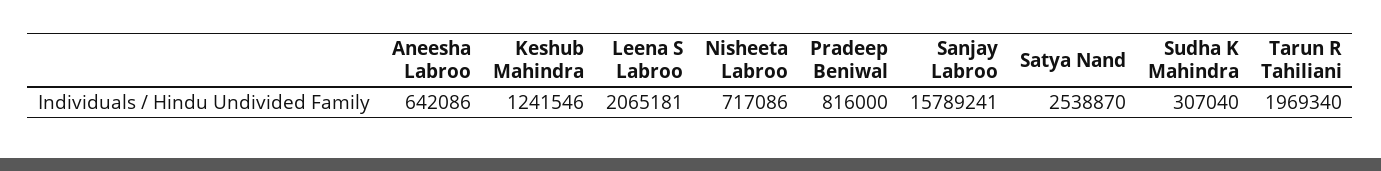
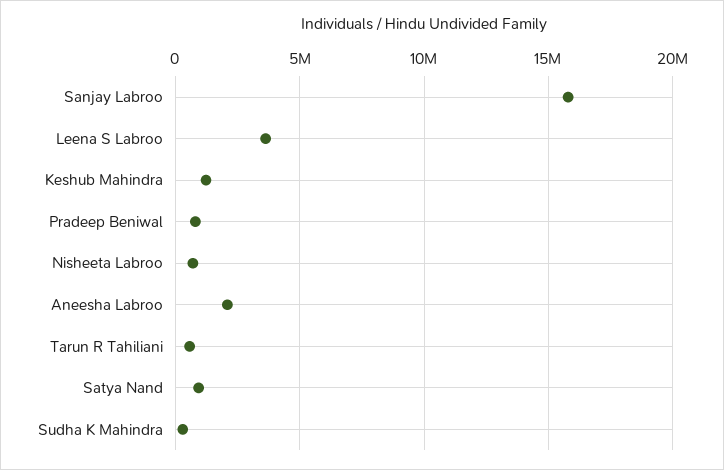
Aneesha Labroo: 642086 -> 2000000
Leena S Labroo: 2065181 -> 3500000
Satya Nand: 2538870 -> 1000000
Tarun R Tahiliani: 1969340 -> 500000

